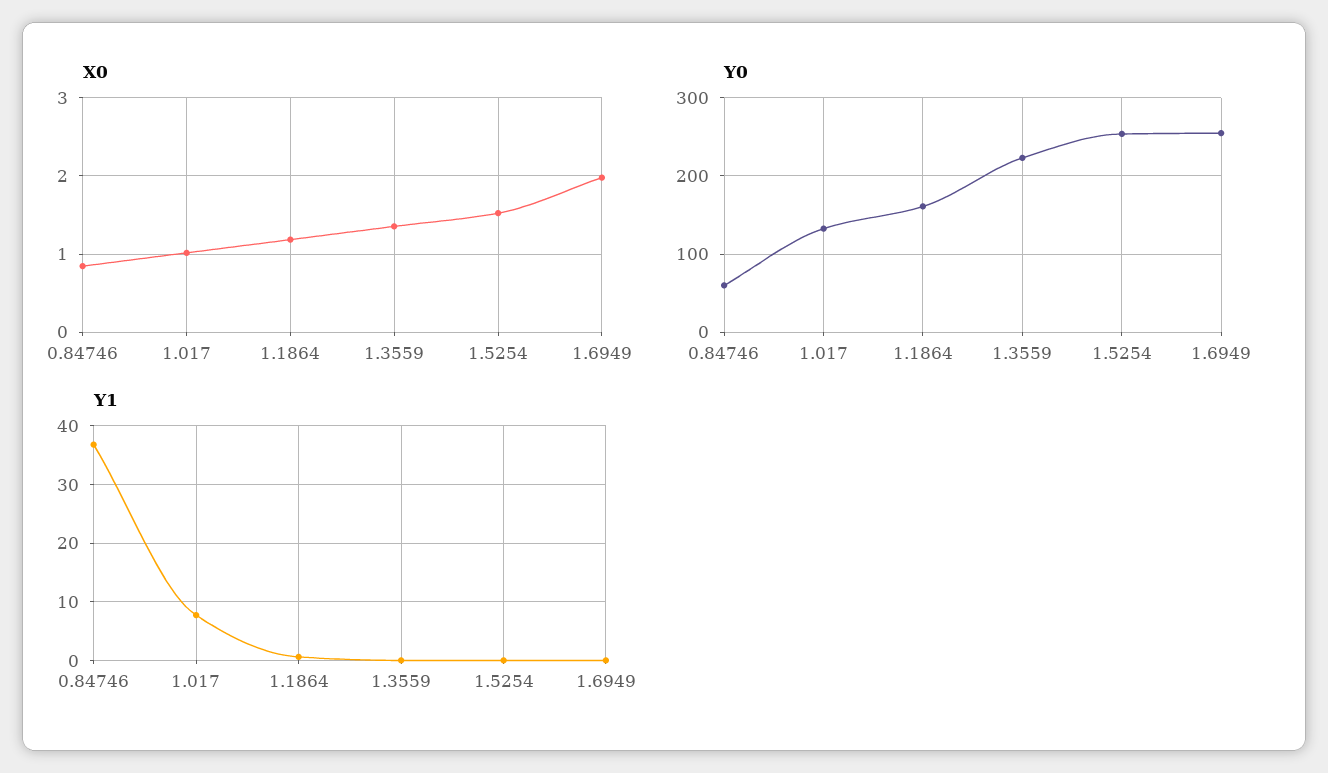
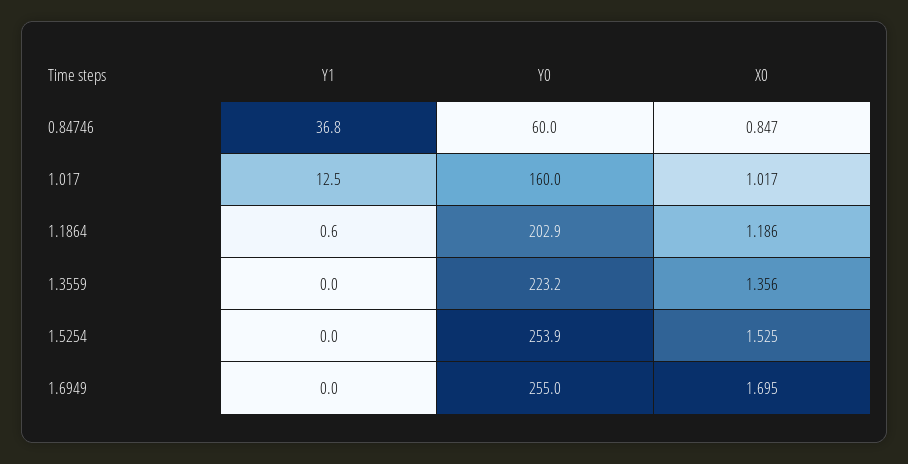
X0, 1.6949: 2 -> 1.695
Y0, 1.017: 130 -> 160
Y0, 1.1864: 160 -> 202.9
Y1, 1.017: 8 -> 12.5

